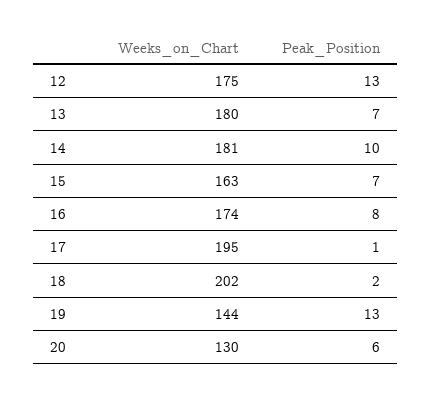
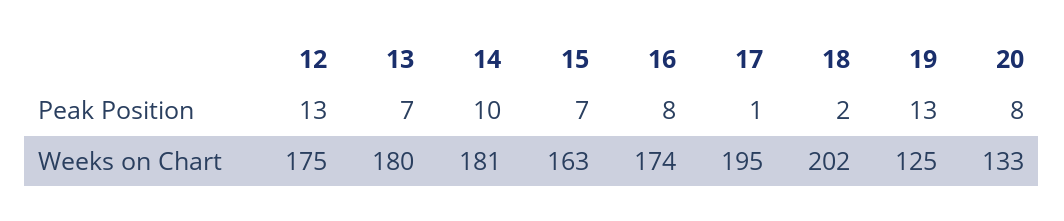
Weeks_on_Chart, 19: 144 -> 125
Weeks_on_Chart, 20: 130 -> 133
Peak_Position, 20: 6 -> 8

